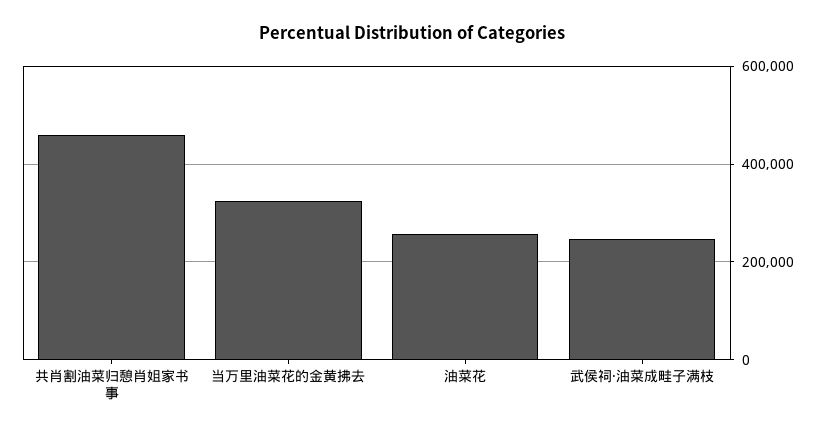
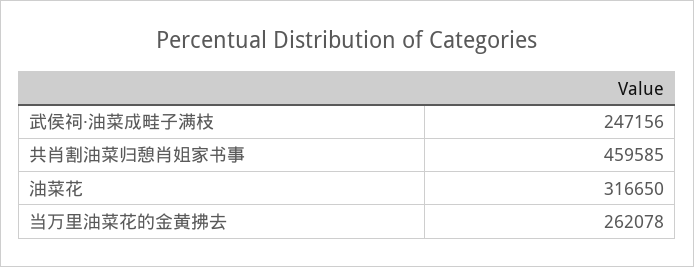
当万里油菜花的金黄拂去: 320000 -> 262078
油菜花: 260000 -> 316650

